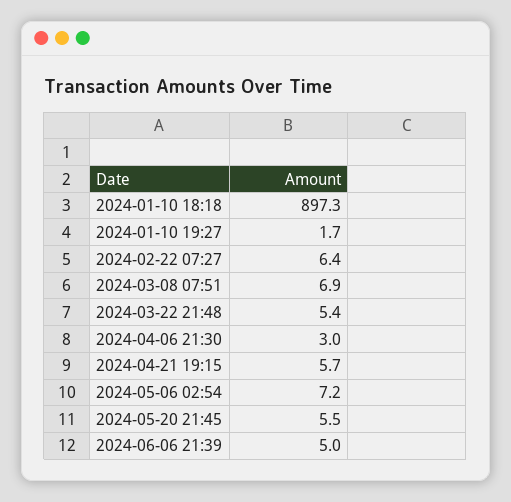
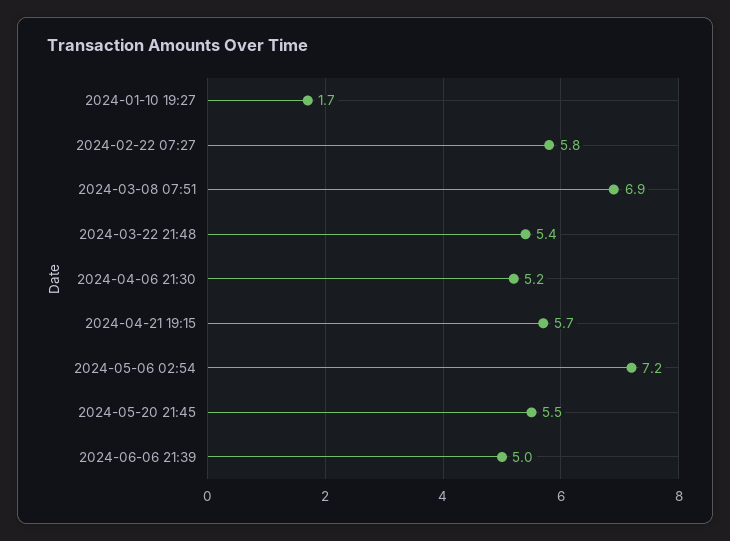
2024-01-10 18:18: 897.3 -> none
2024-02-22 07:27: 6.4 -> 5.8
2024-04-06 21:30: 3 -> 5.2

